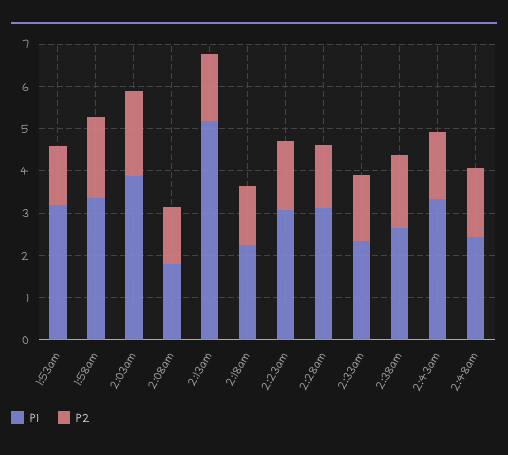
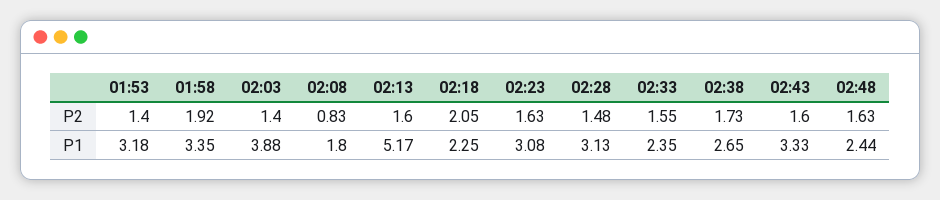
P2, 2:03am: 2 -> 1.4
P2, 2:08am: 1.4 -> 0.83
P2, 2:18am: 1.4 -> 2.05

